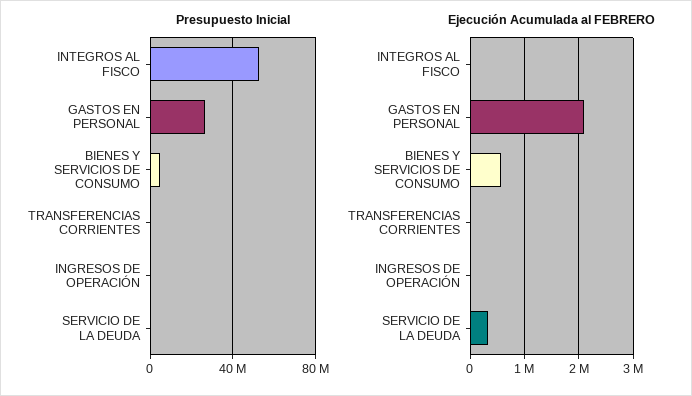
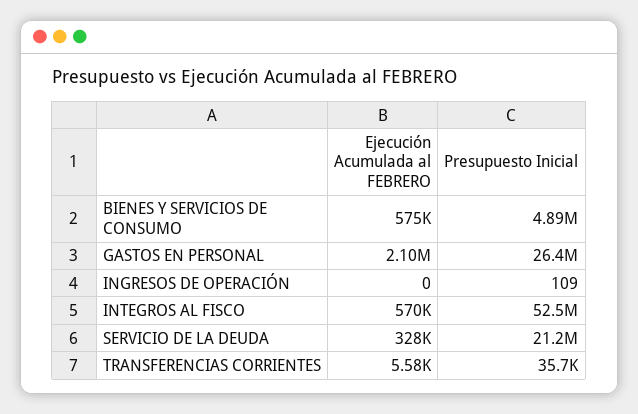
Presupuesto Inicial, SERVICIO DE LA DEUDA: 0 -> 21200000
Ejecución Acumulada al FEBRERO, INTEGROS AL FISCO: 0 -> 570000

